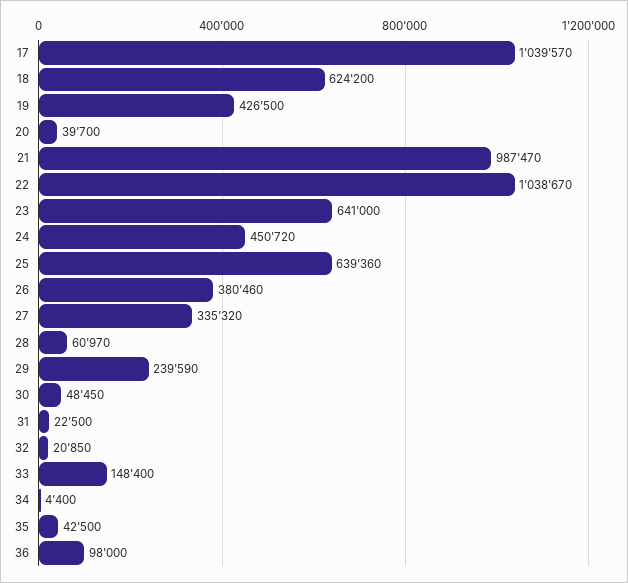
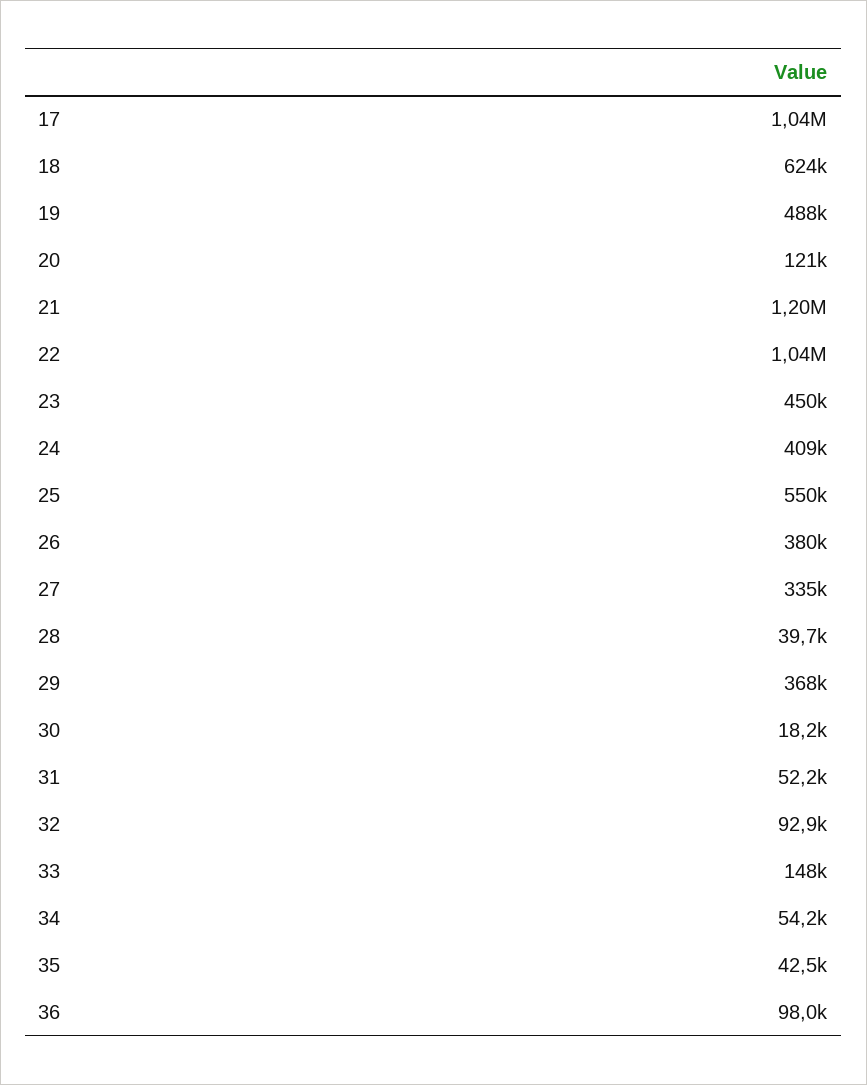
19: 426500 -> 488000
20: 39700 -> 121000
21: 987470 -> 1200000
23: 641000 -> 450000
24: 450720 -> 409000
25: 639360 -> 550000
28: 60970 -> 39700
29: 239590 -> 368000
30: 48450 -> 18200
31: 22500 -> 52200
32: 20850 -> 92900
34: 4400 -> 54200

